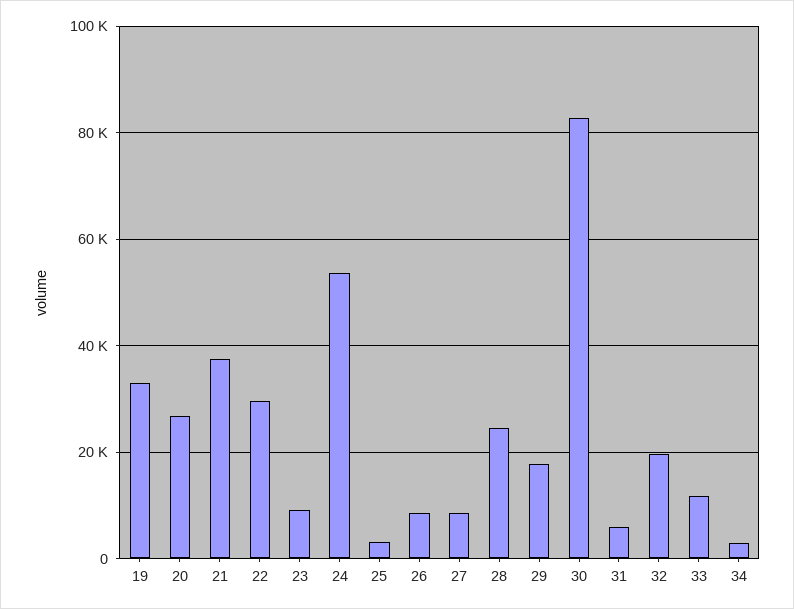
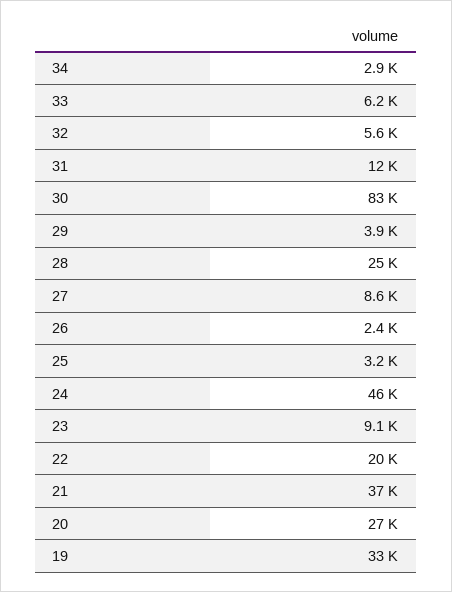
22: 30000 -> 20000
24: 54000 -> 46000
26: 8000 -> 2400
29: 18000 -> 3900
31: 6000 -> 12000
32: 20000 -> 5600
33: 12000 -> 6200

